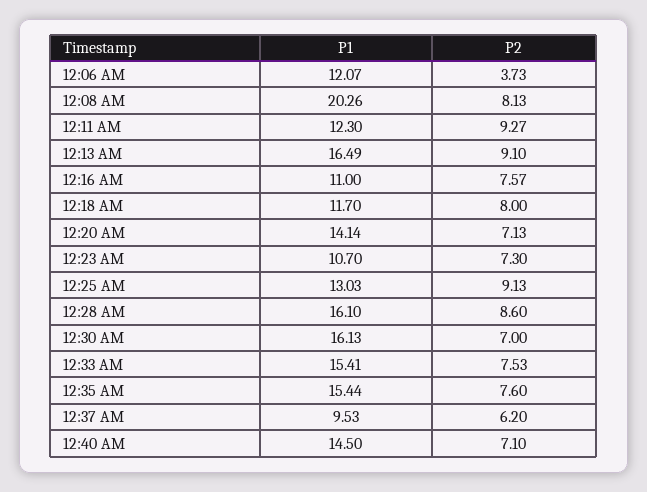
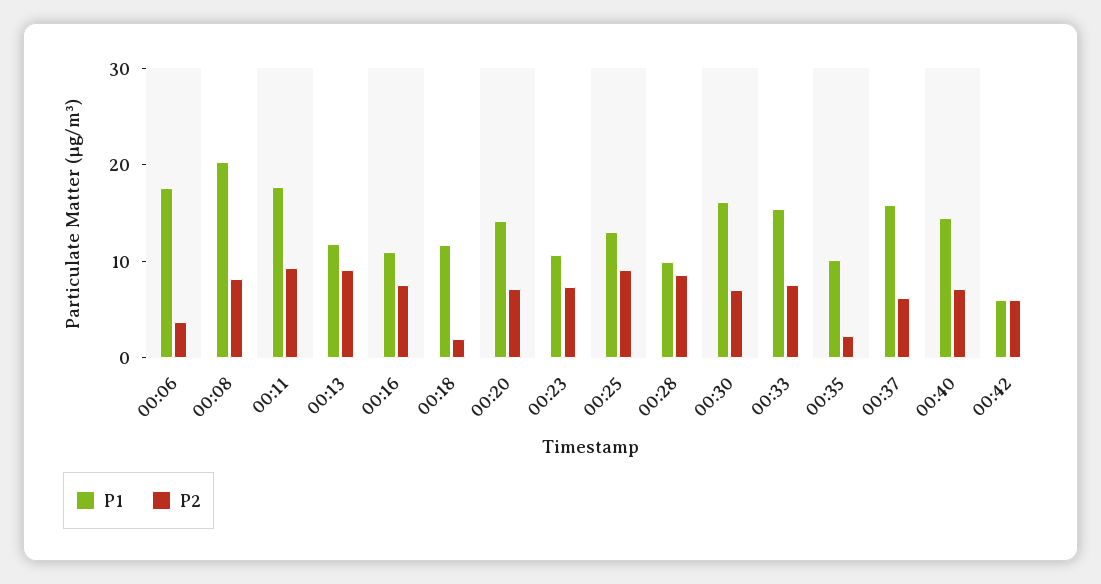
P1, 12:06 AM: 12.07 -> 18
P1, 12:11 AM: 12.3 -> 18
P1, 12:13 AM: 16.49 -> 12
P2, 12:18 AM: 8 -> 2
P1, 12:28 AM: 16.1 -> 10
P1, 12:35 AM: 15.44 -> 10
P2, 12:35 AM: 7.6 -> 2
P1, 12:37 AM: 9.53 -> 16
P1, 00:42: none -> 6
P2, 00:42: none -> 6

